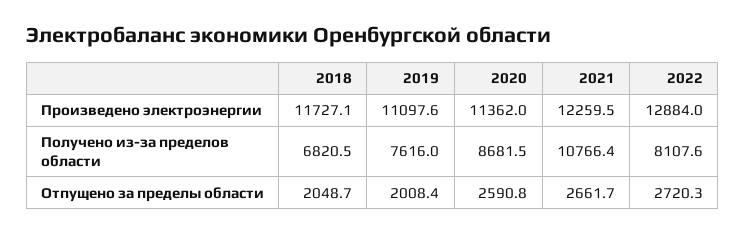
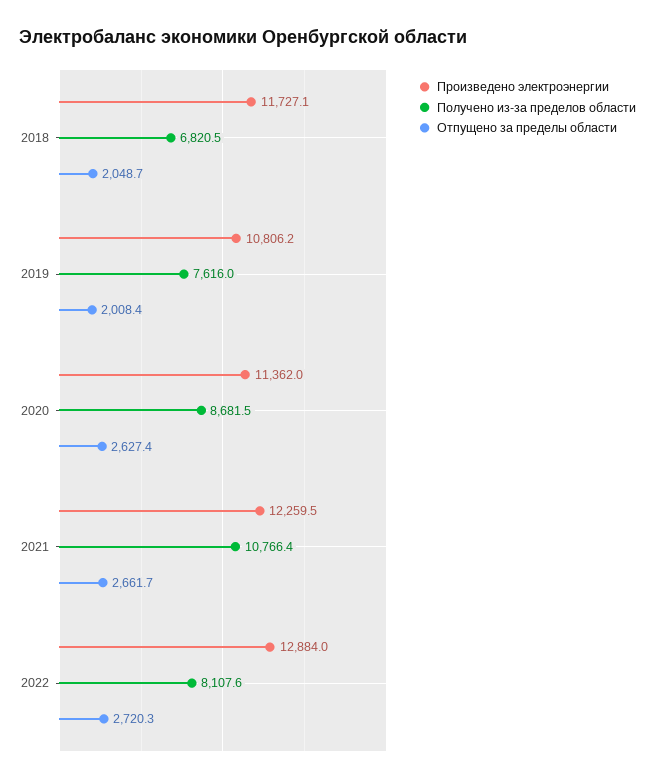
Произведено электроэнергии, 2019: 11097.6 -> 10806.2
Отпущено за пределы области, 2020: 2590.8 -> 2627.4

